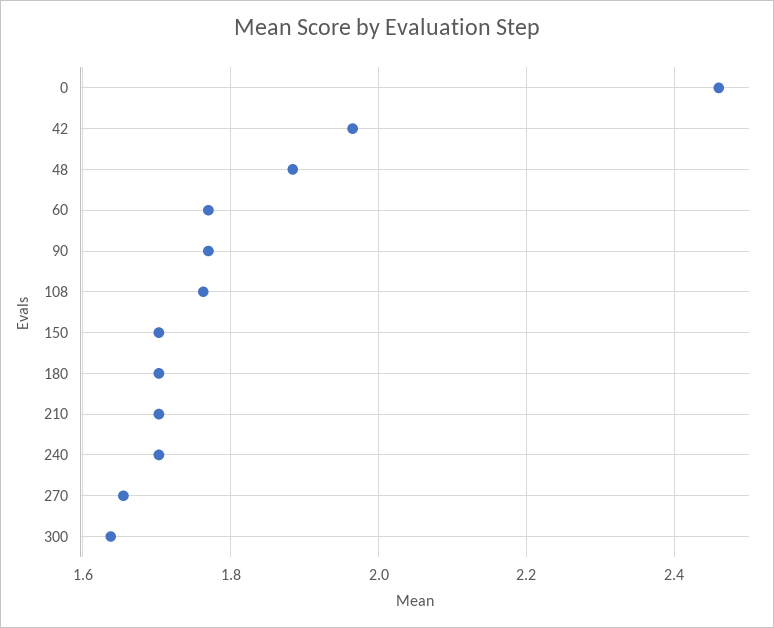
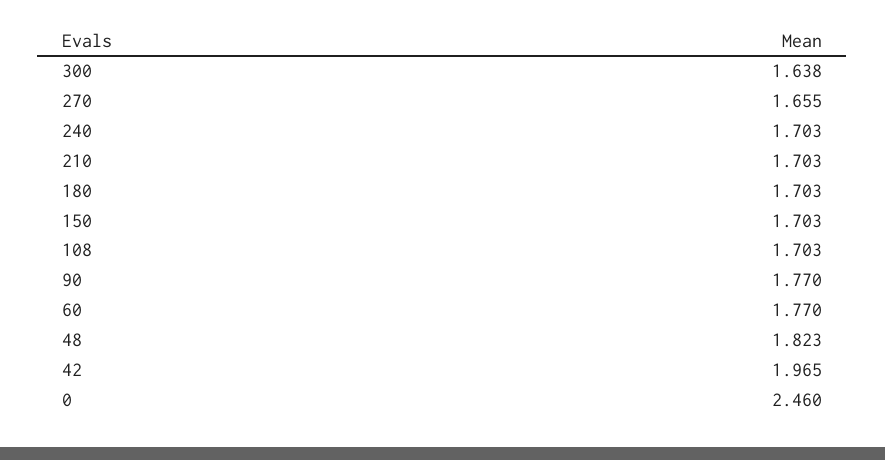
48: 1.88 -> 1.823
108: 1.76 -> 1.703

